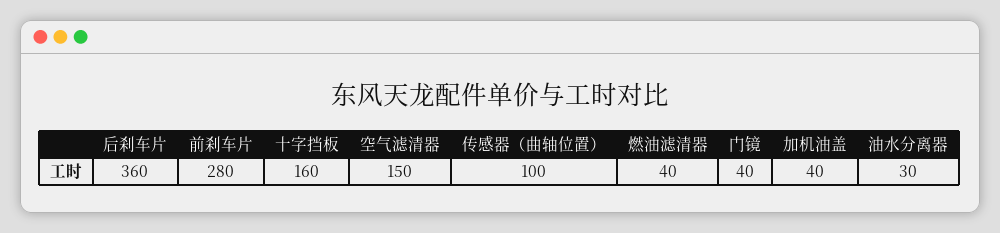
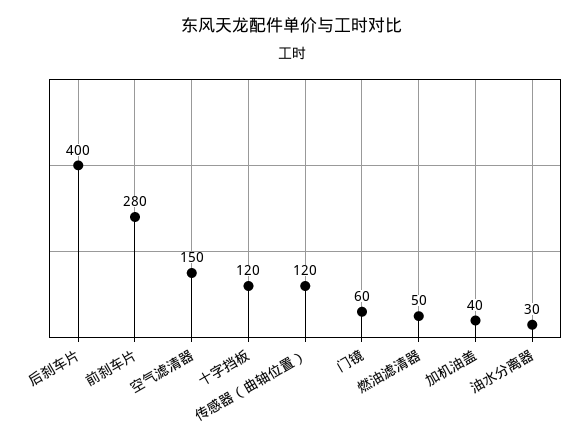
后刹车片: 360 -> 400
十字挡板: 160 -> 120
传感器（曲轴位置）: 100 -> 120
燃油滤清器: 40 -> 50
门镜: 40 -> 60

